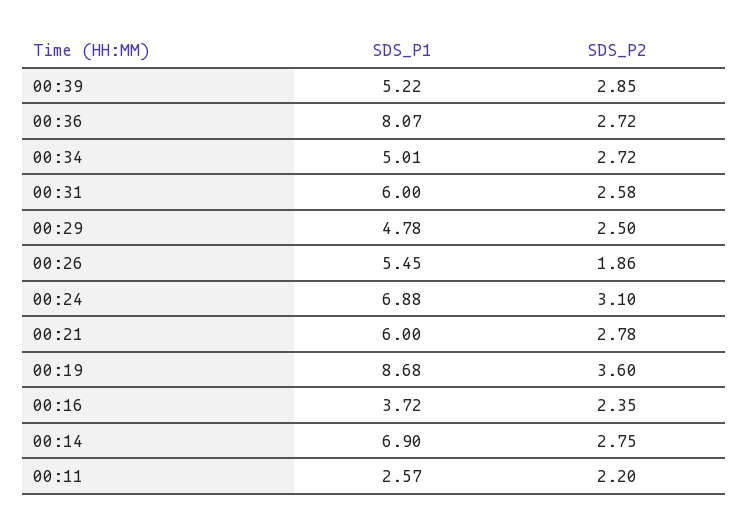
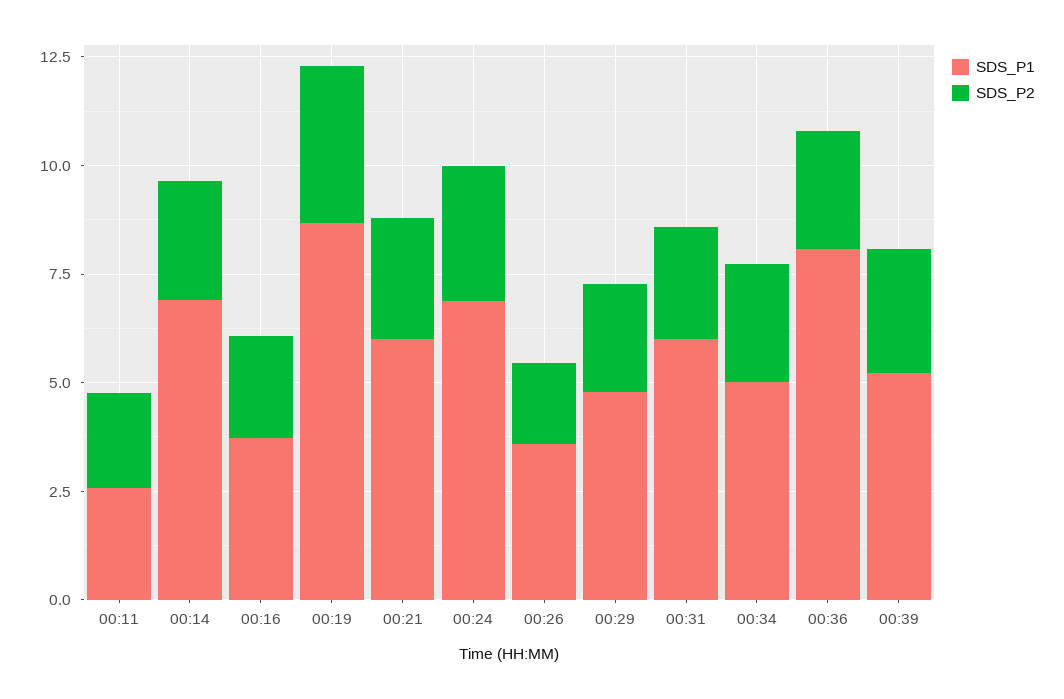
SDS_P1, 00:26: 5.45 -> 3.5

